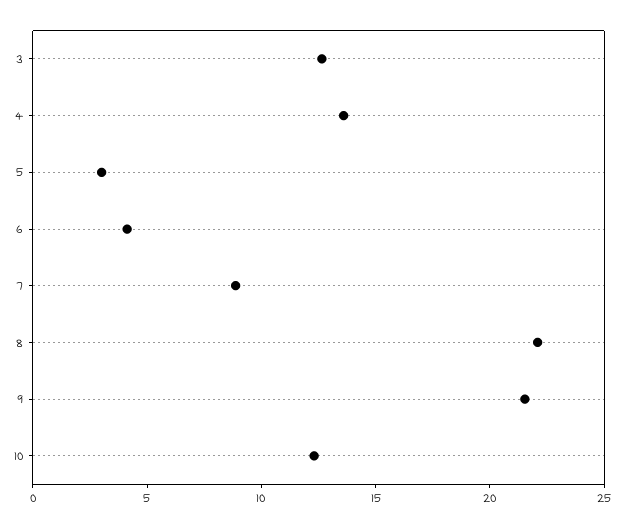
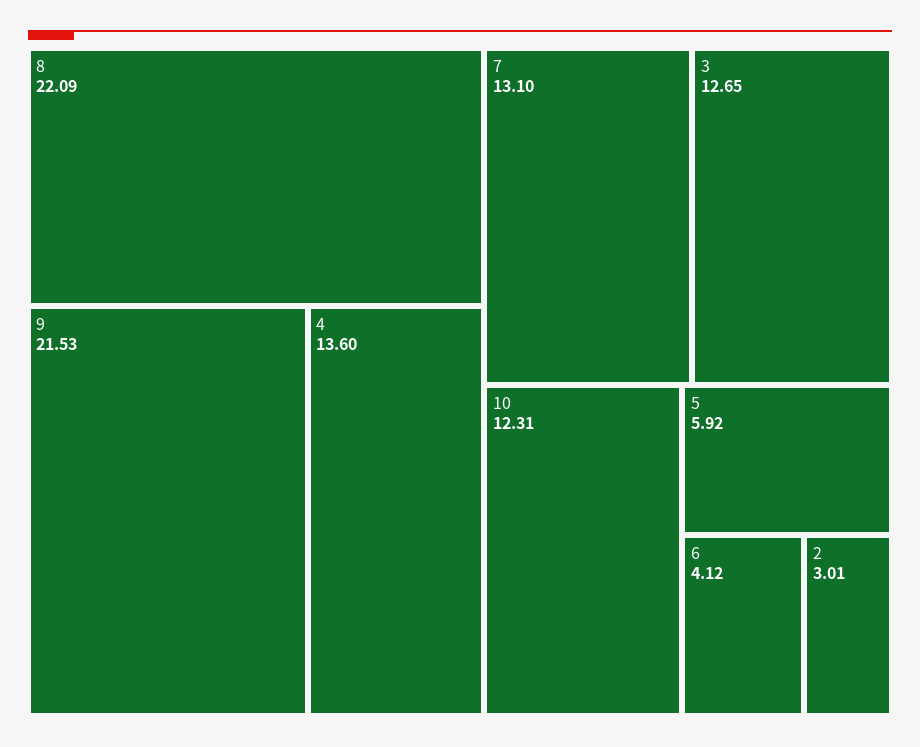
5: 3 -> 5.92
7: 9 -> 13.1
2: none -> 3.01

